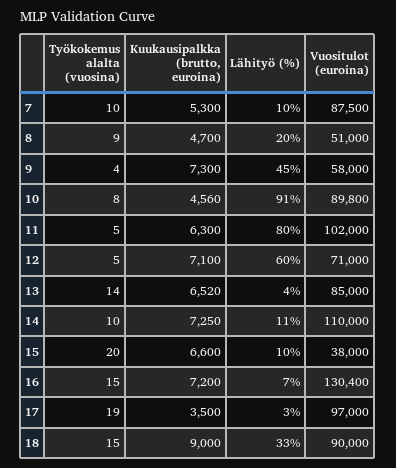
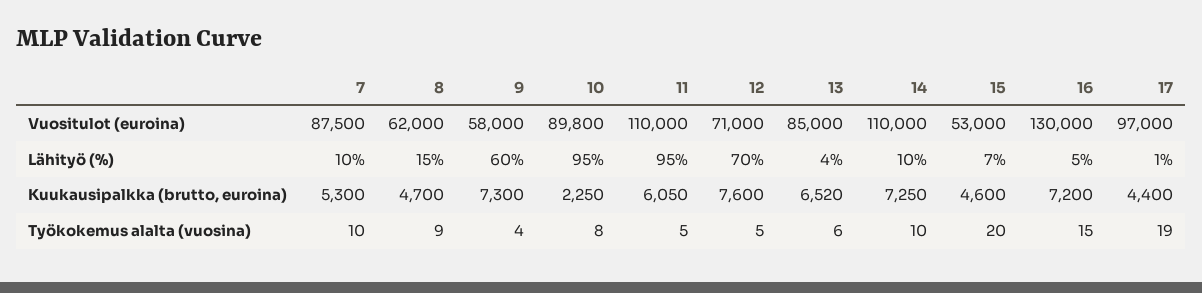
Lähityö (%), 8: 20 -> 15
Vuositulot (euroina), 8: 51000 -> 62000
Lähityö (%), 9: 45 -> 60
Kuukausipalkka (brutto, euroina), 10: 4560 -> 2250
Lähityö (%), 10: 91 -> 95
Kuukausipalkka (brutto, euroina), 11: 6300 -> 6050
Lähityö (%), 11: 80 -> 95
Vuositulot (euroina), 11: 102000 -> 110000
Kuukausipalkka (brutto, euroina), 12: 7100 -> 7600
Lähityö (%), 12: 60 -> 70
Työkokemus alalta (vuosina), 13: 14 -> 6
Lähityö (%), 14: 11 -> 10
Kuukausipalkka (brutto, euroina), 15: 6600 -> 4600
Lähityö (%), 15: 10 -> 7
Vuositulot (euroina), 15: 38000 -> 53000
Lähityö (%), 16: 7 -> 5
Vuositulot (euroina), 16: 130400 -> 130000
Kuukausipalkka (brutto, euroina), 17: 3500 -> 4400
Lähityö (%), 17: 3 -> 1
Työkokemus alalta (vuosina), 18: 15 -> none
Kuukausipalkka (brutto, euroina), 18: 9000 -> none
Lähityö (%), 18: 33 -> none
Vuositulot (euroina), 18: 90000 -> none

